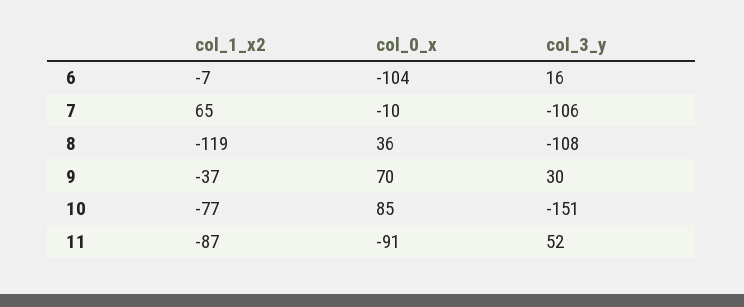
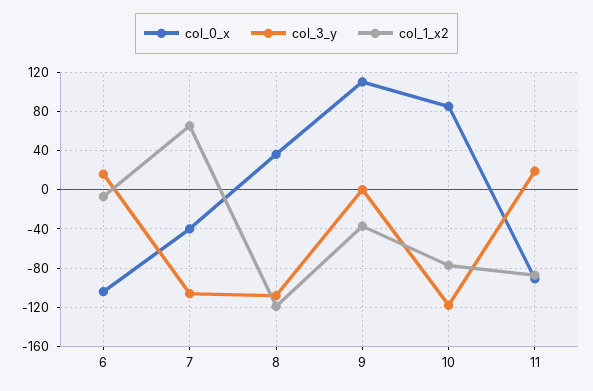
col_0_x, 7: -10 -> -40
col_0_x, 9: 70 -> 110
col_3_y, 9: 30 -> 0
col_3_y, 10: -151 -> -120
col_3_y, 11: 52 -> 20

